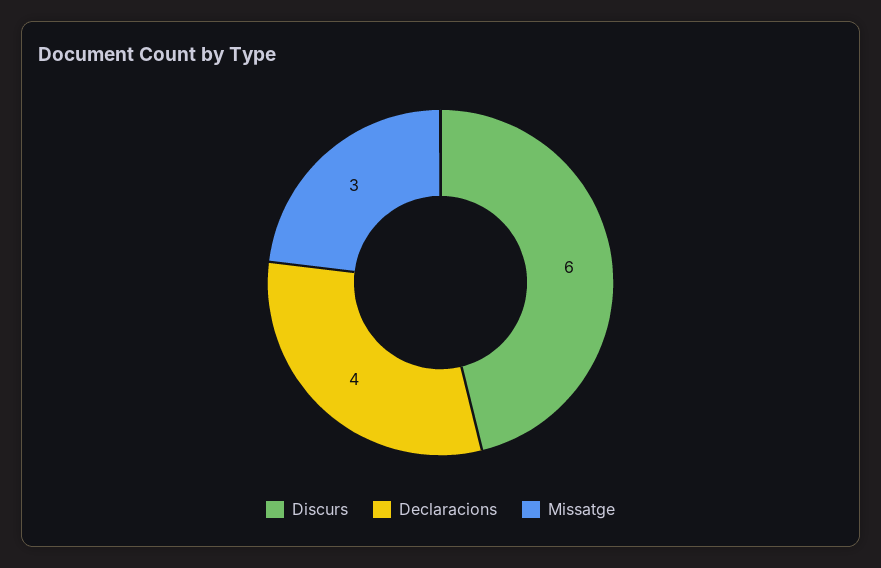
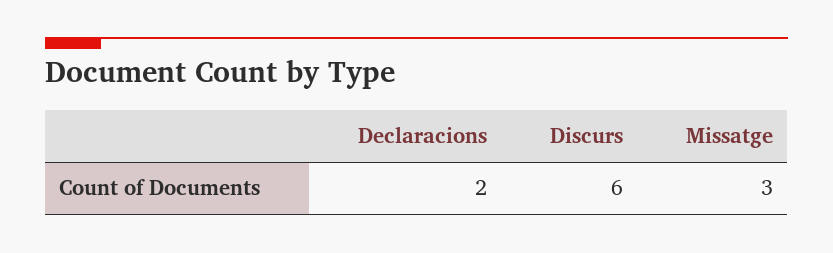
Declaracions: 4 -> 2

